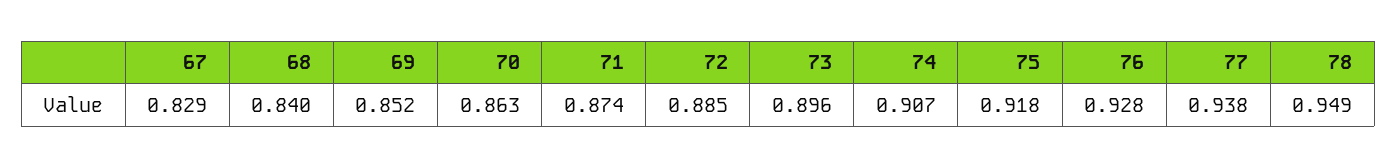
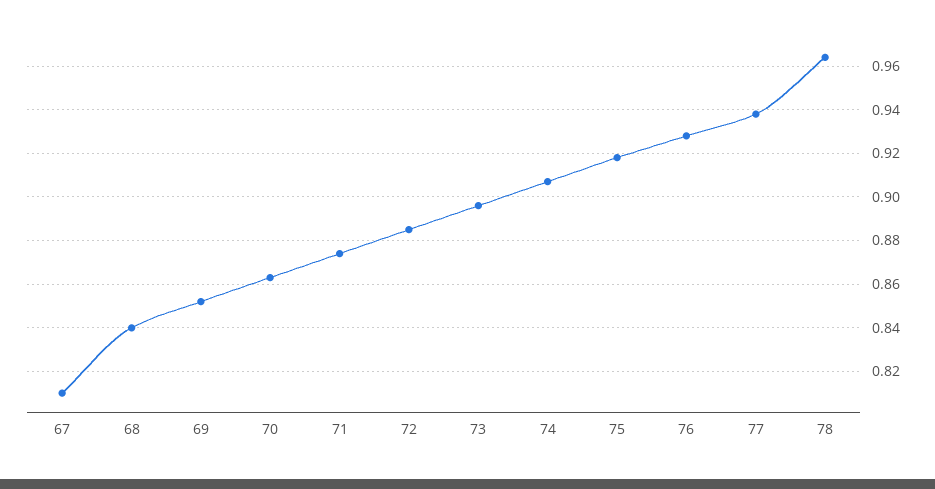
67: 0.829 -> 0.81
78: 0.949 -> 0.965

